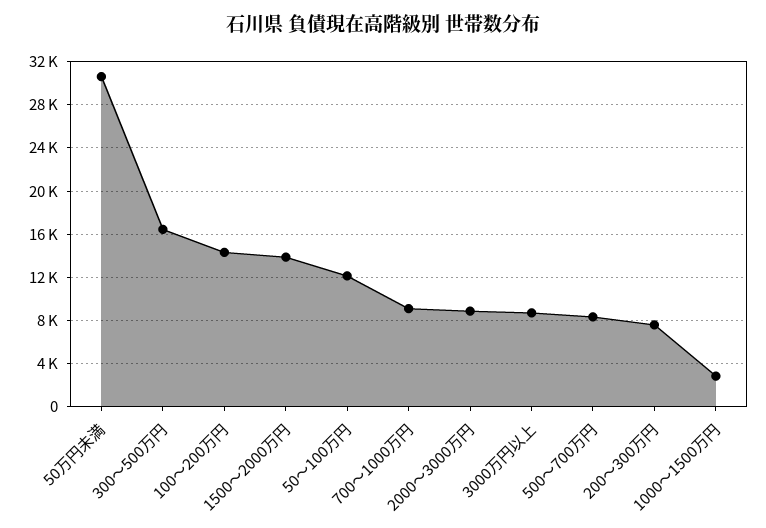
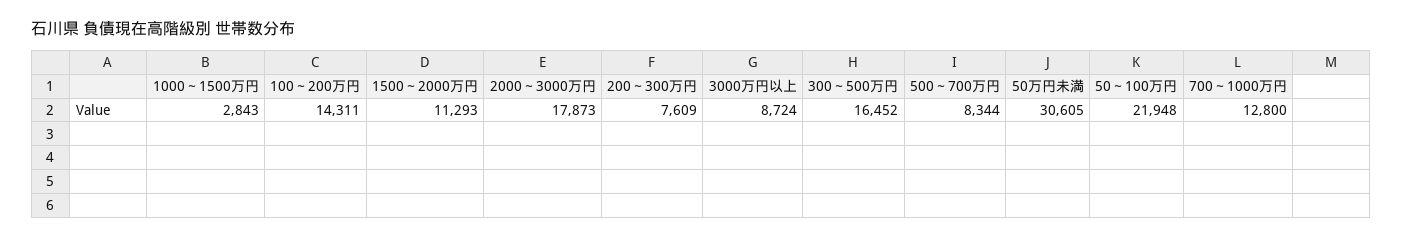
1500～2000万円: 14000 -> 11293
50～100万円: 12000 -> 21948
700～1000万円: 9000 -> 12800
2000～3000万円: 9000 -> 17873

